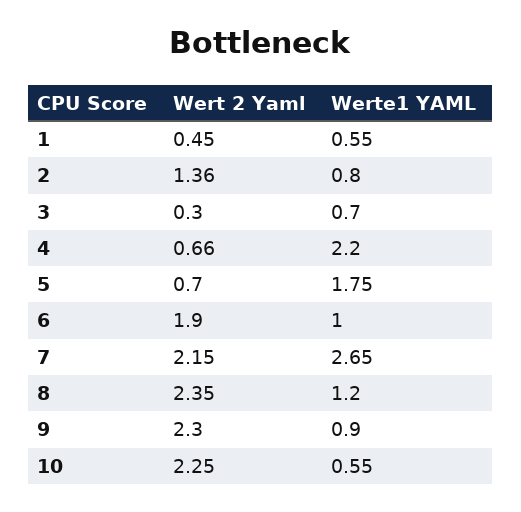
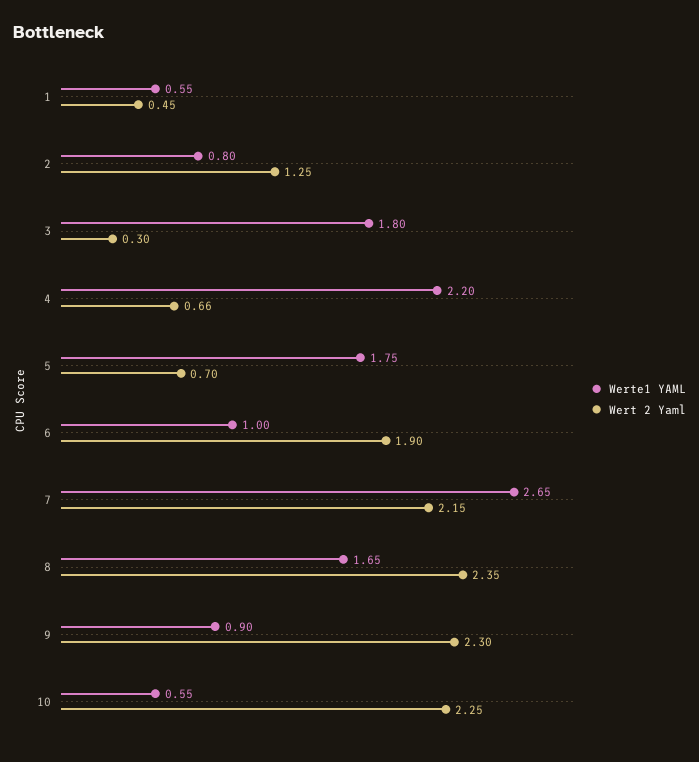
Wert 2 Yaml, 2: 1.36 -> 1.25
Werte1 YAML, 3: 0.7 -> 1.8
Werte1 YAML, 8: 1.2 -> 1.65

